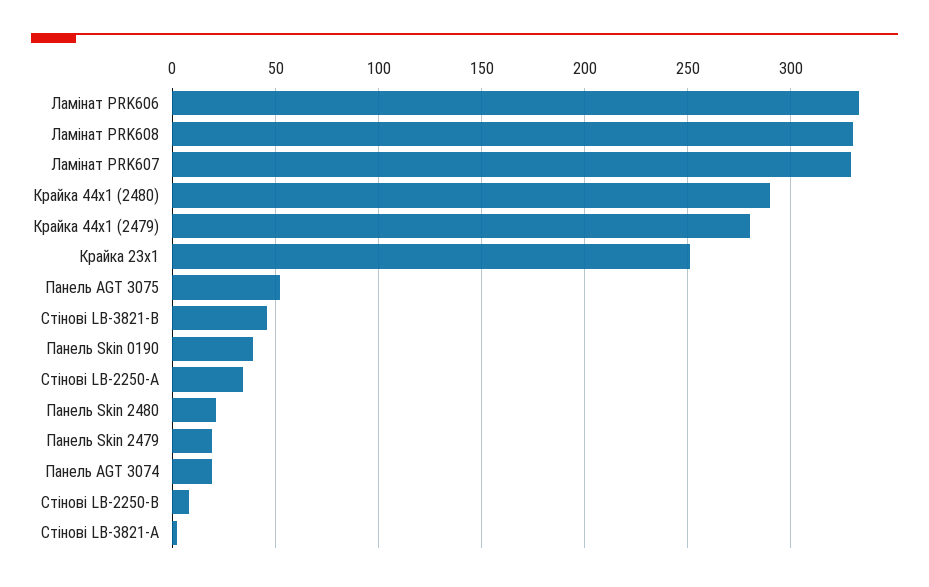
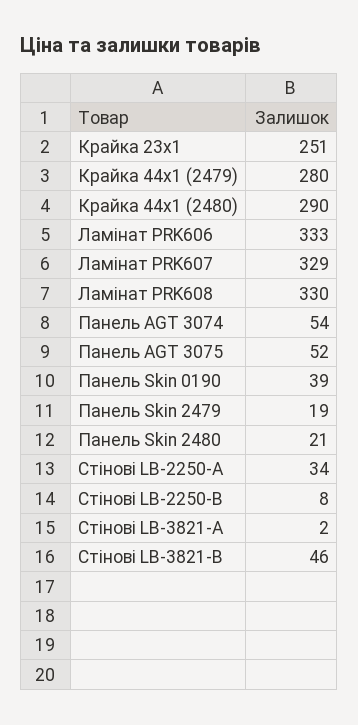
Панель AGT 3074: 20 -> 54

